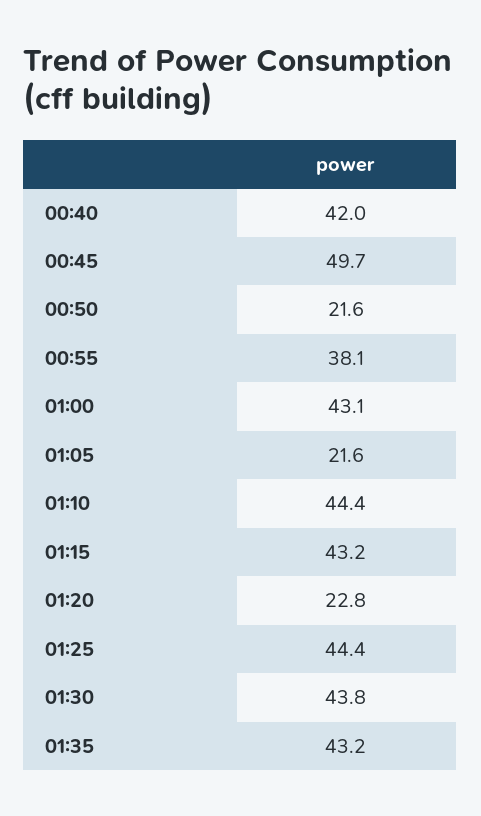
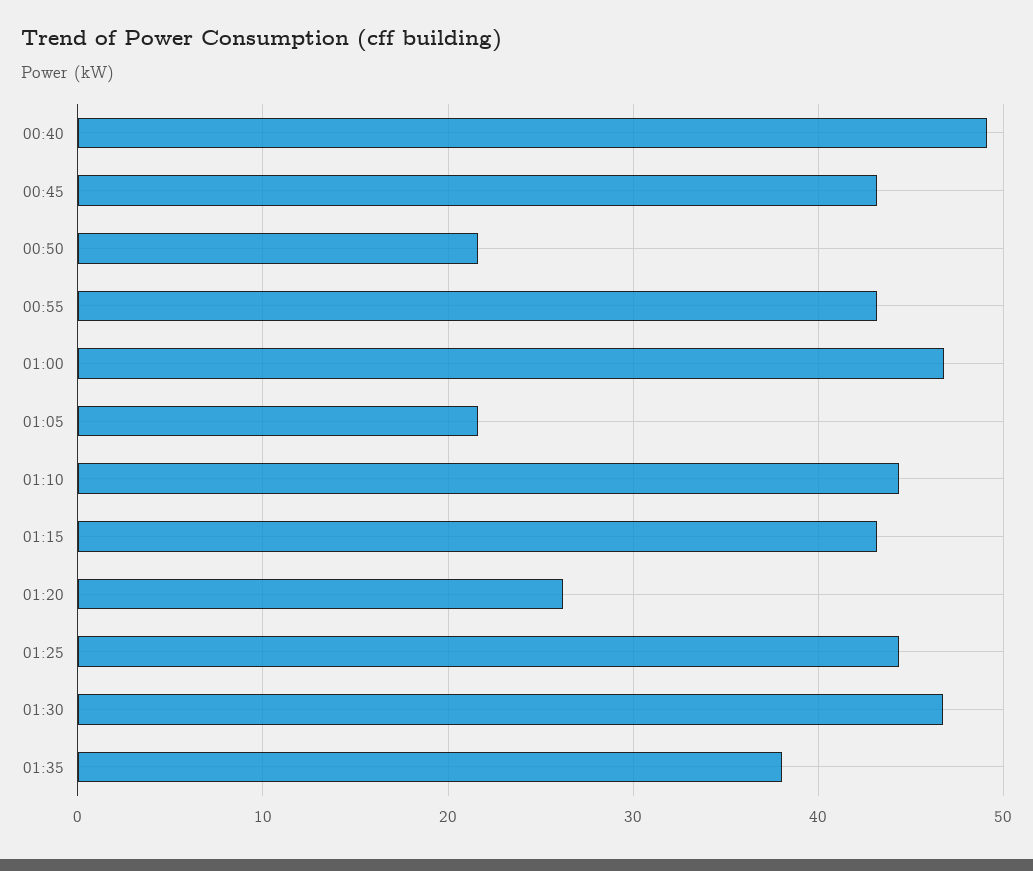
00:40: 42 -> 49
00:45: 49.7 -> 43
00:55: 38.1 -> 43
01:00: 43.1 -> 47
01:20: 22.8 -> 26
01:30: 43.8 -> 47
01:35: 43.2 -> 38

